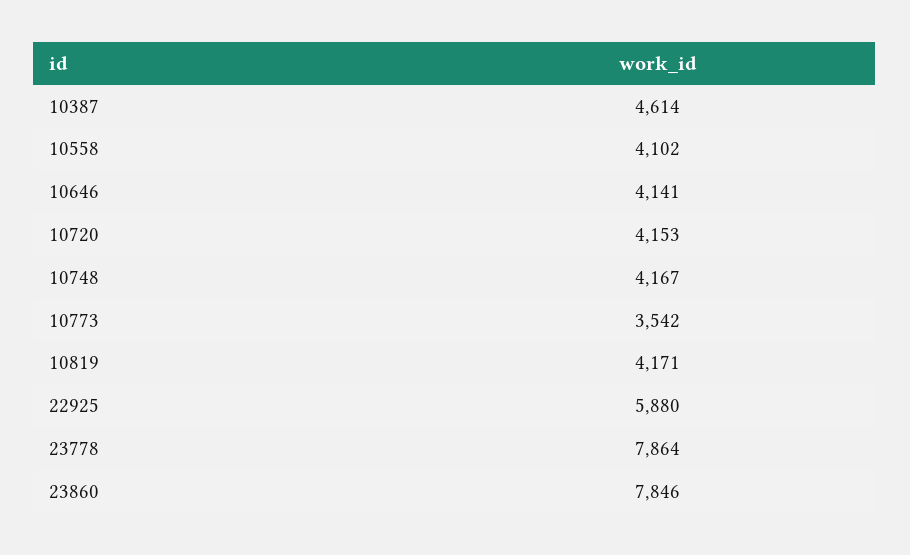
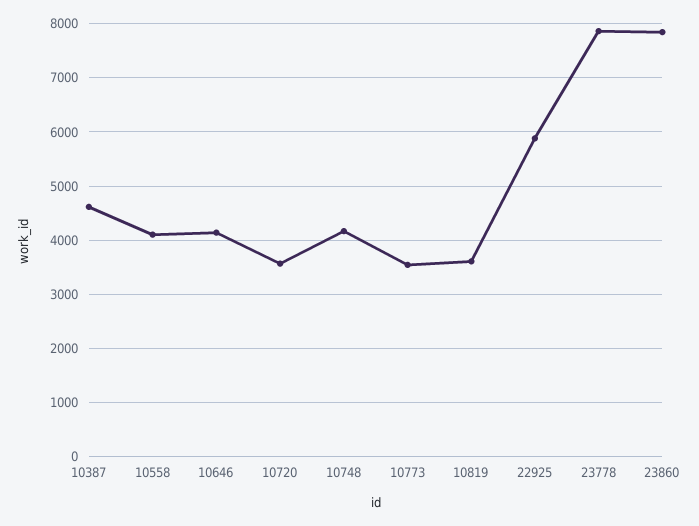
10720: 4153 -> 3600
10819: 4171 -> 3600

